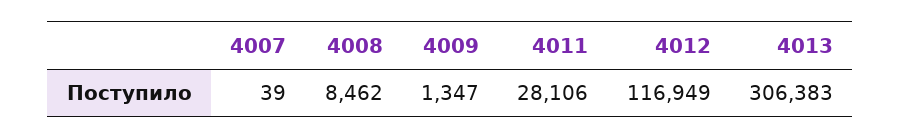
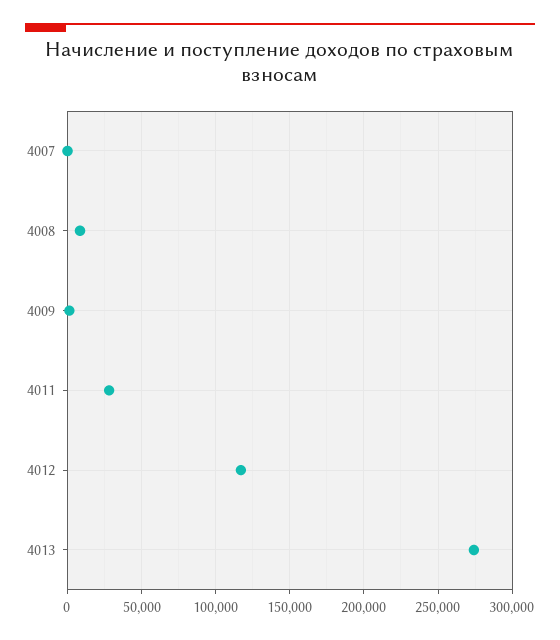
4013: 306383 -> 275000

